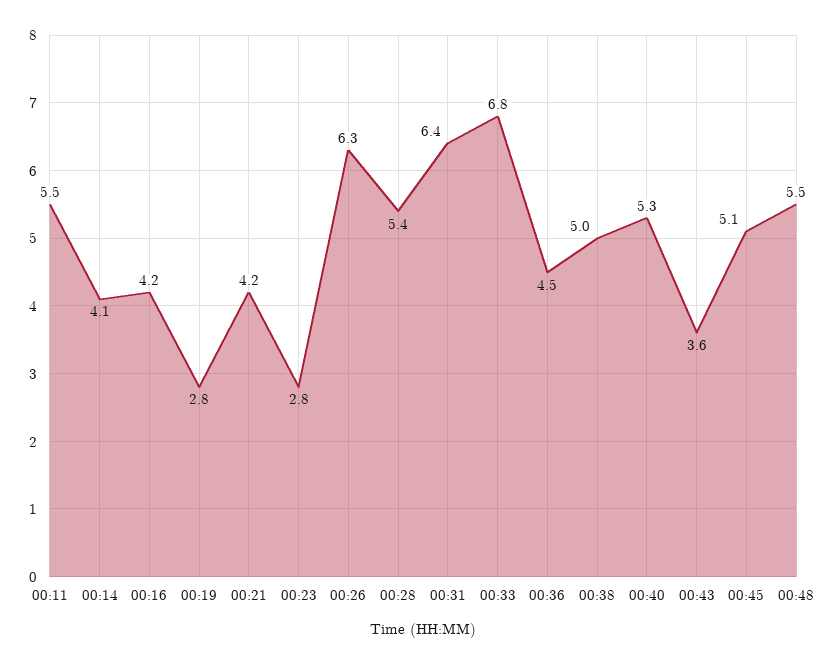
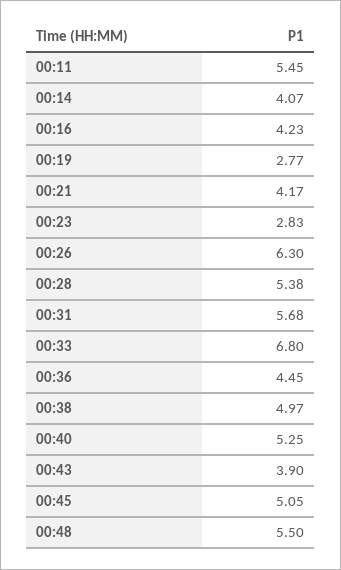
00:31: 6.4 -> 5.68
00:43: 3.6 -> 3.9

